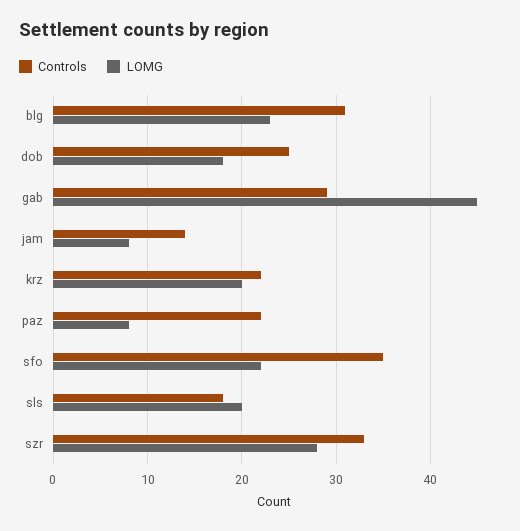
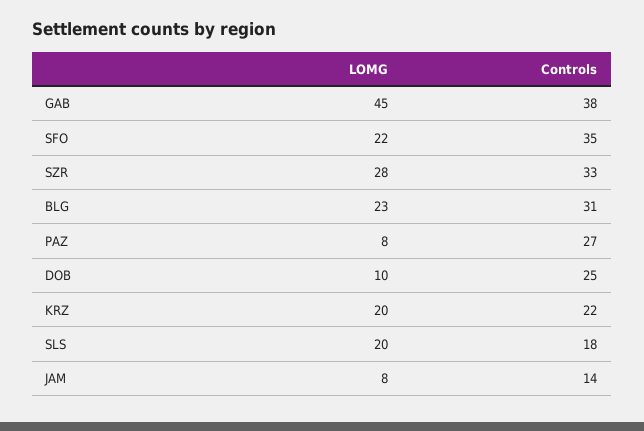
LOMG, dob: 18 -> 10
Controls, gab: 29 -> 38
Controls, paz: 22 -> 27

